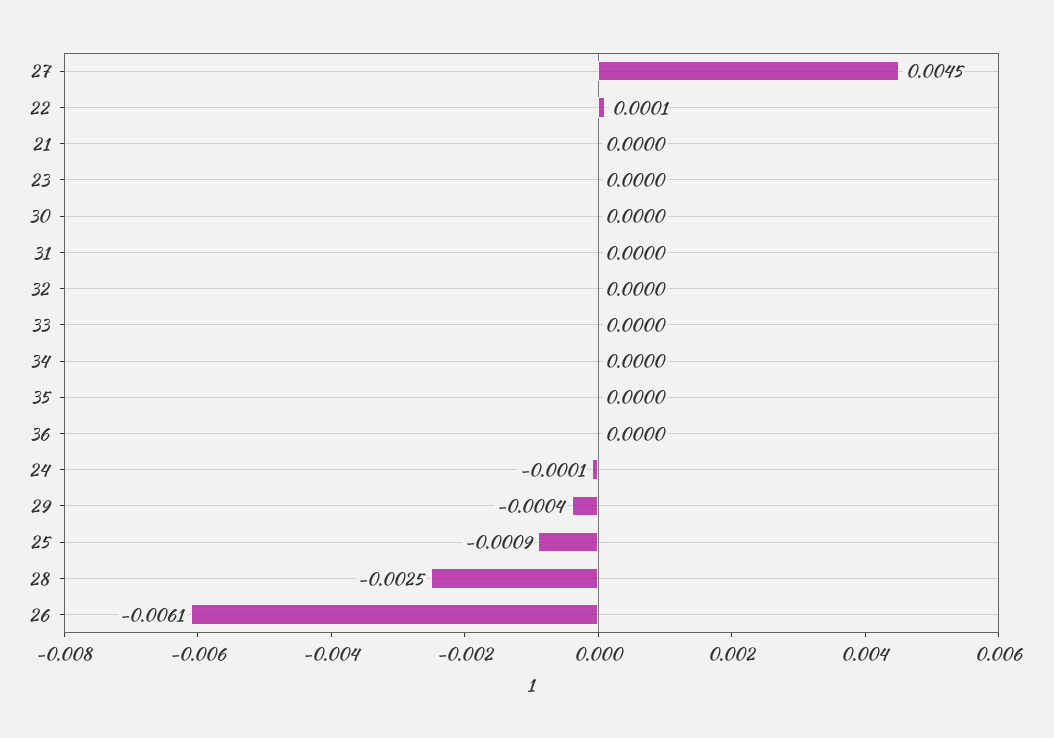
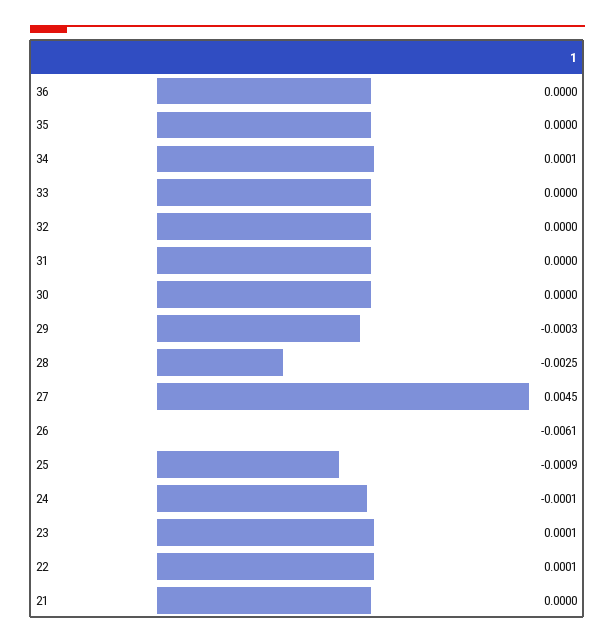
23: 0 -> 0.0001
34: 0 -> 0.0001
29: -0.0004 -> -0.0003

